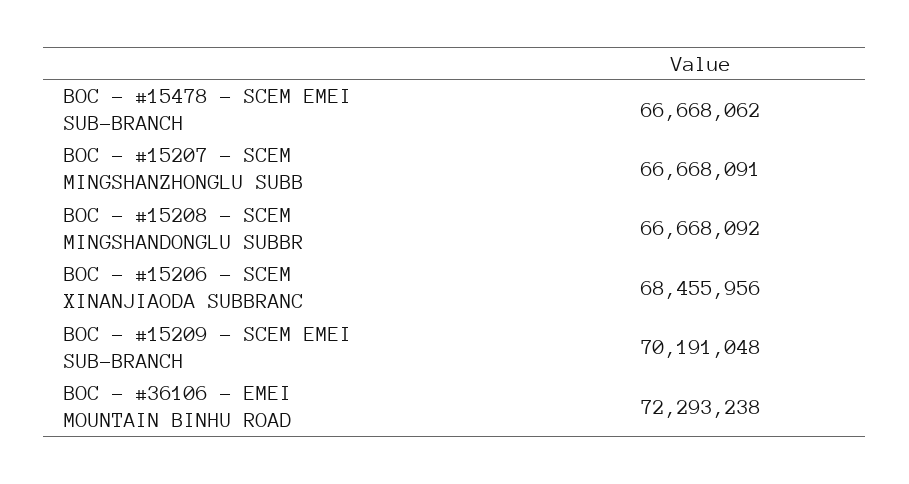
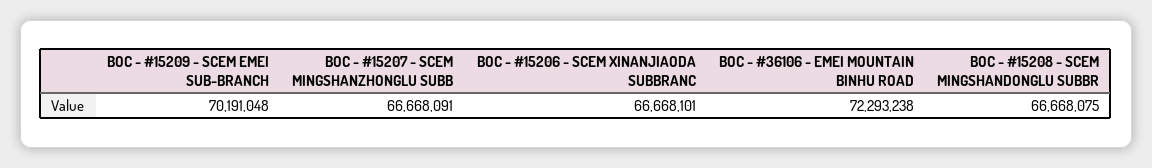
BOC - #15478 - SCEM EMEI SUB-BRANCH: 66668062 -> none
BOC - #15208 - SCEM MINGSHANDONGLU SUBBR: 66668092 -> 66668075
BOC - #15206 - SCEM XINANJIAODA SUBBRANC: 68455956 -> 66668101

